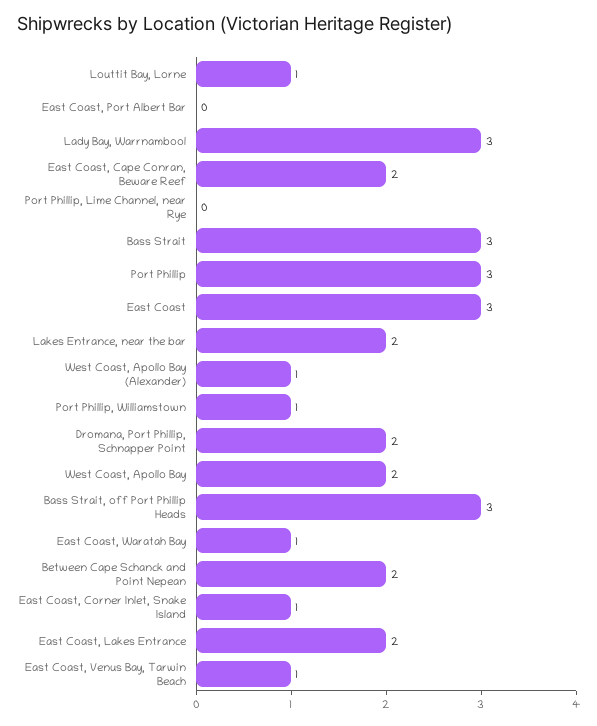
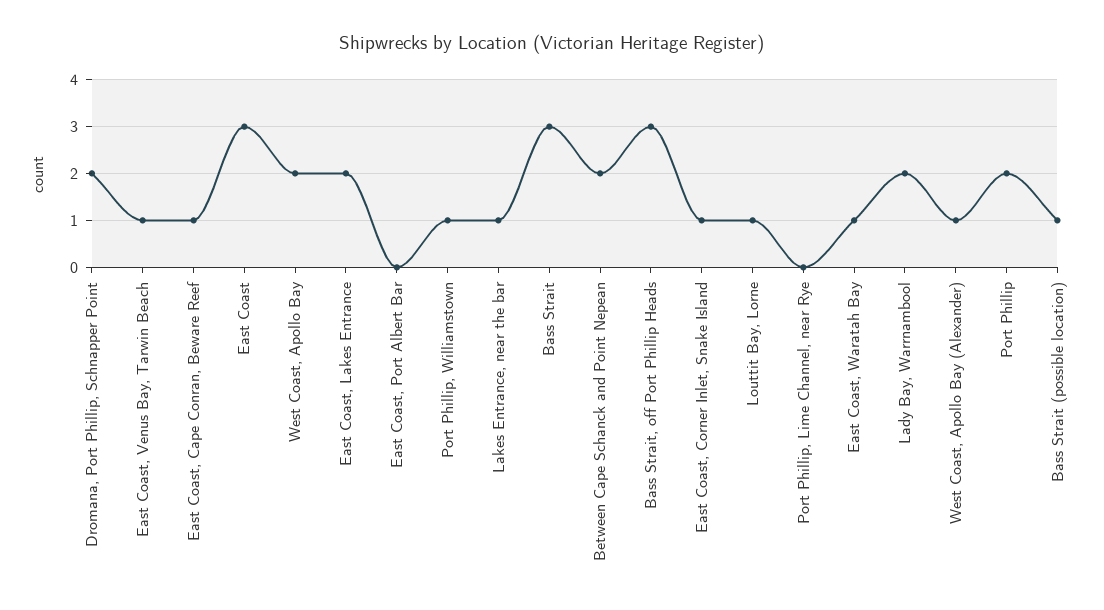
Lady Bay, Warrnambool: 3 -> 2
East Coast, Cape Conran, Beware Reef: 2 -> 1
Port Phillip: 3 -> 2
Lakes Entrance, near the bar: 2 -> 1
Bass Strait (possible location): none -> 1

